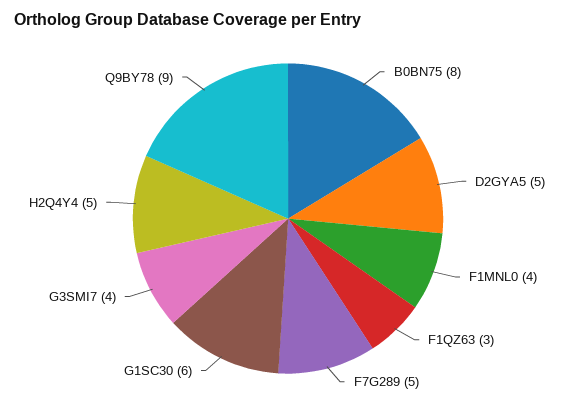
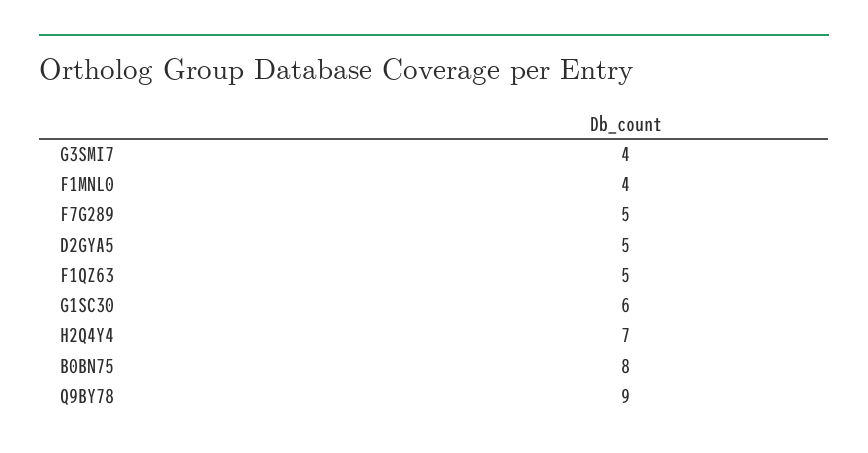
F1QZ63: 3 -> 5
H2Q4Y4: 5 -> 7

